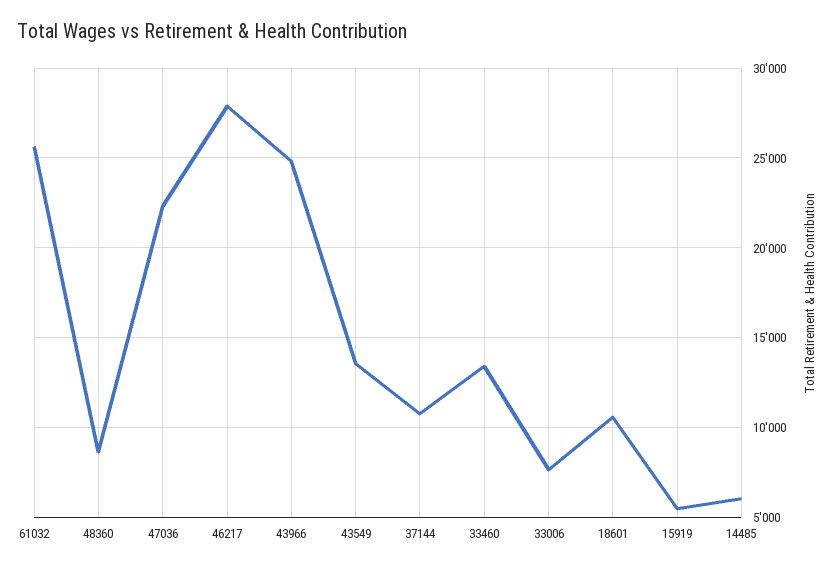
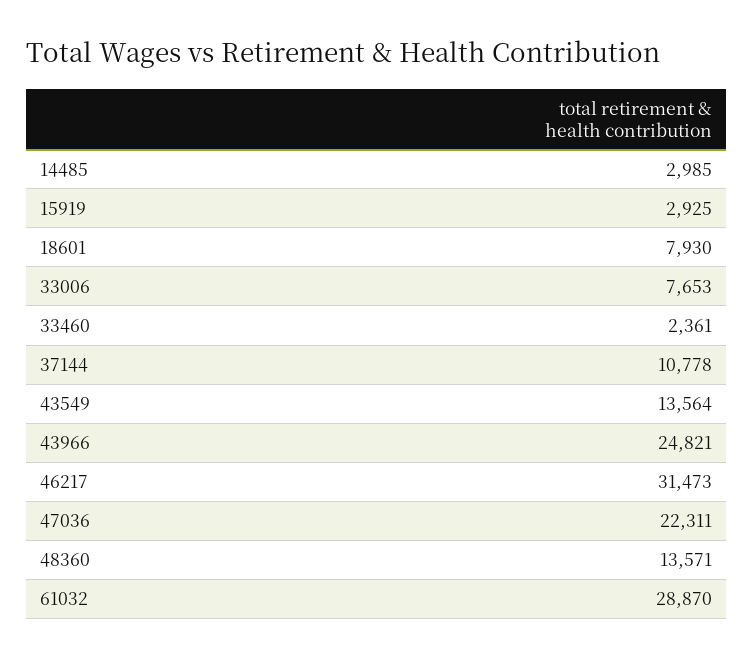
61032: 25500 -> 28870
48360: 8500 -> 13571
46217: 28000 -> 31473
33460: 13500 -> 2361
18601: 10500 -> 7930
15919: 5500 -> 2925
14485: 6000 -> 2985

